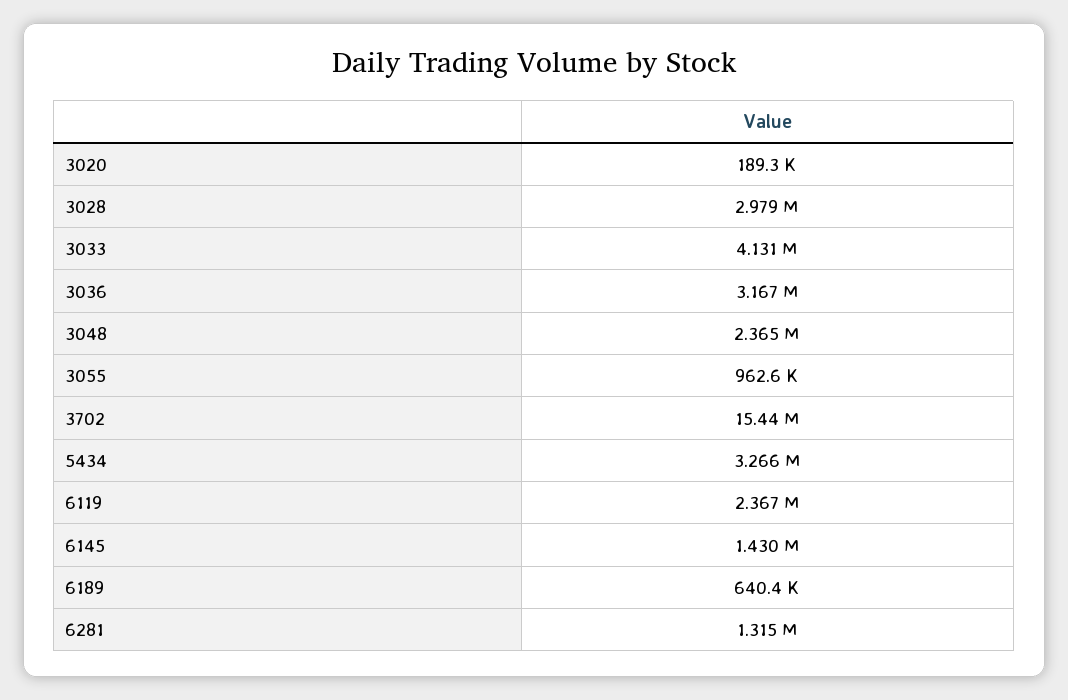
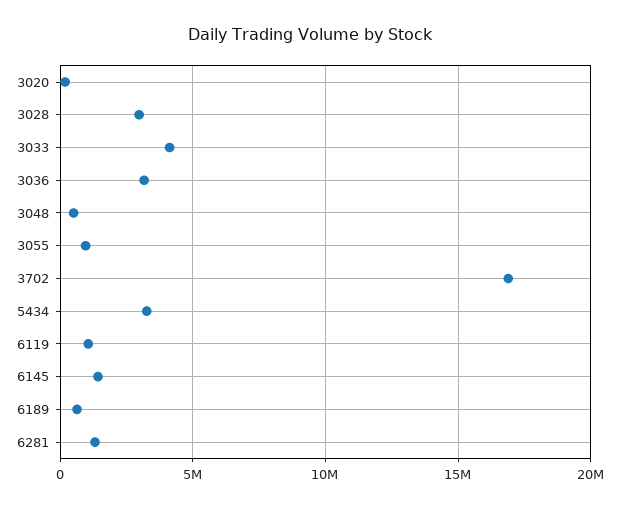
3048: 2365000 -> 500000
3702: 15440000 -> 17000000
6119: 2367000 -> 1000000

